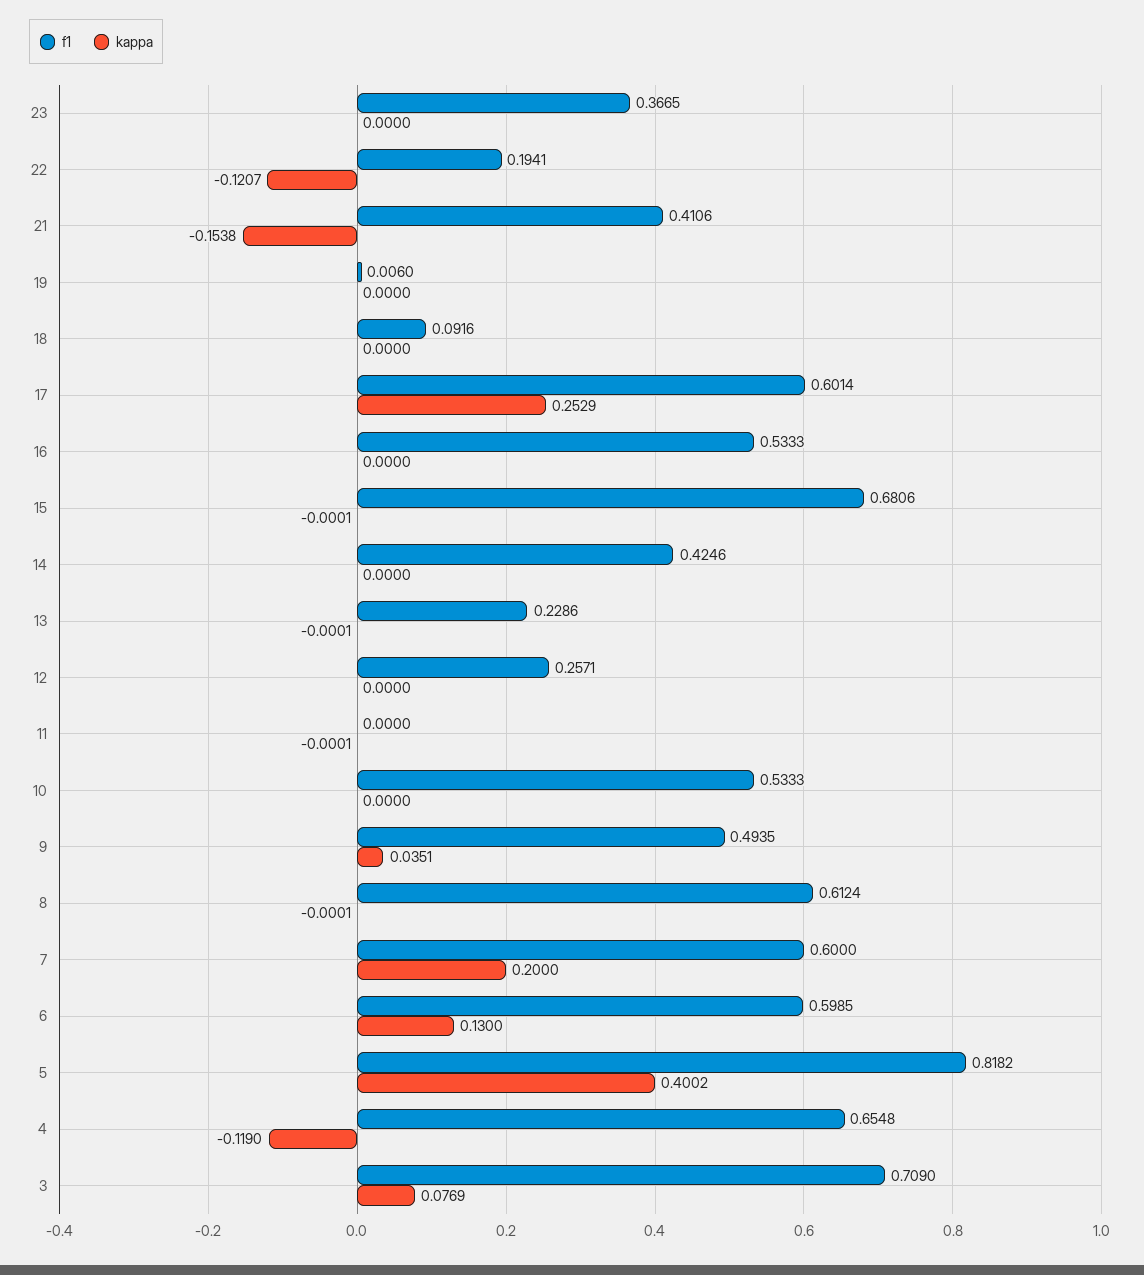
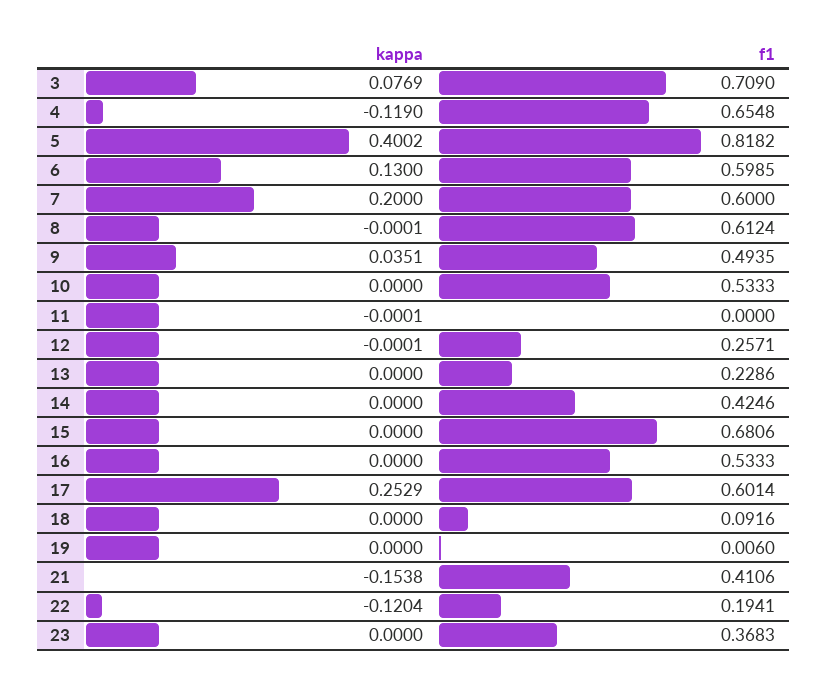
f1, 23: 0.3665 -> 0.3683
kappa, 22: -0.1207 -> -0.1204
kappa, 15: -0.0001 -> 0
kappa, 13: -0.0001 -> 0
kappa, 12: 0 -> -0.0001

